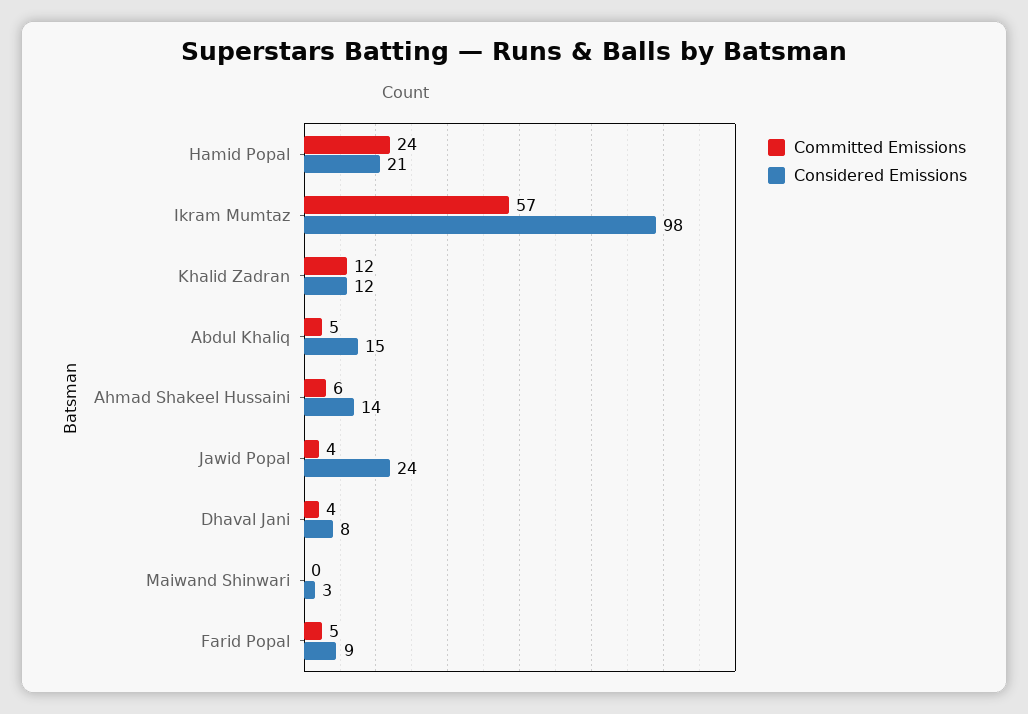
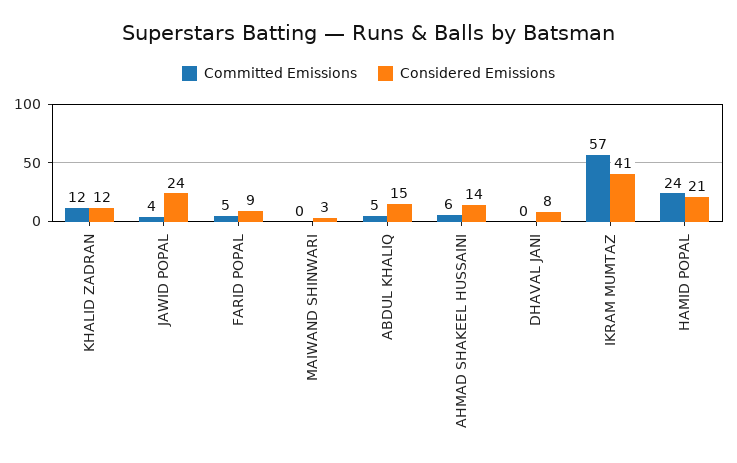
Considered Emissions, Ikram Mumtaz: 98 -> 41
Committed Emissions, Dhaval Jani: 4 -> 0

